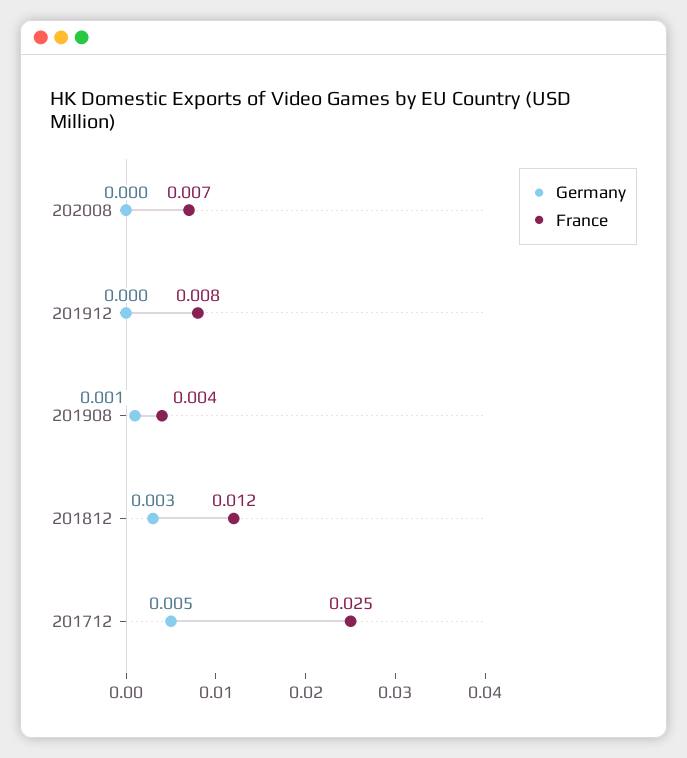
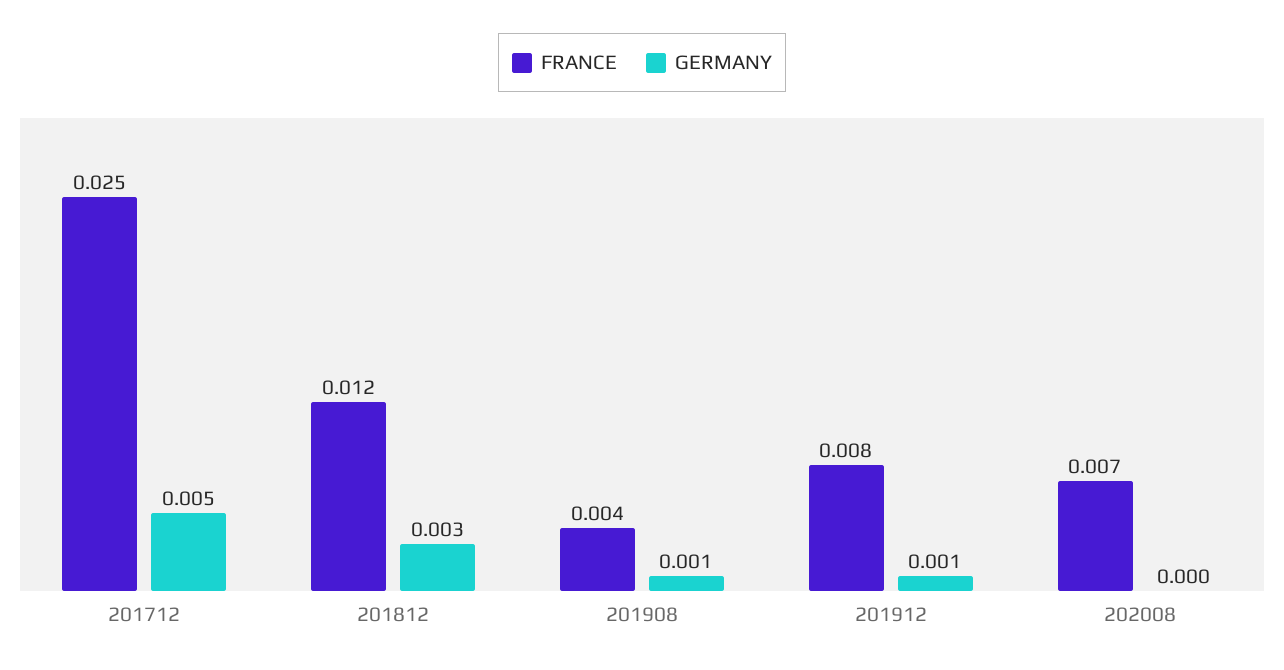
Germany, 201912: 0 -> 0.001

